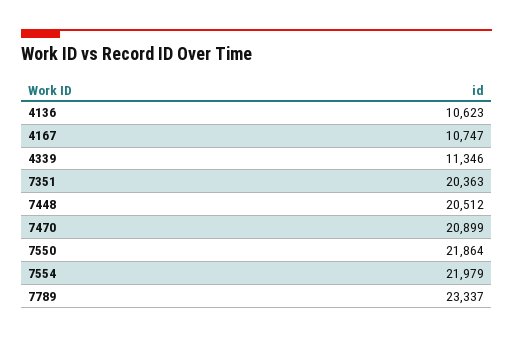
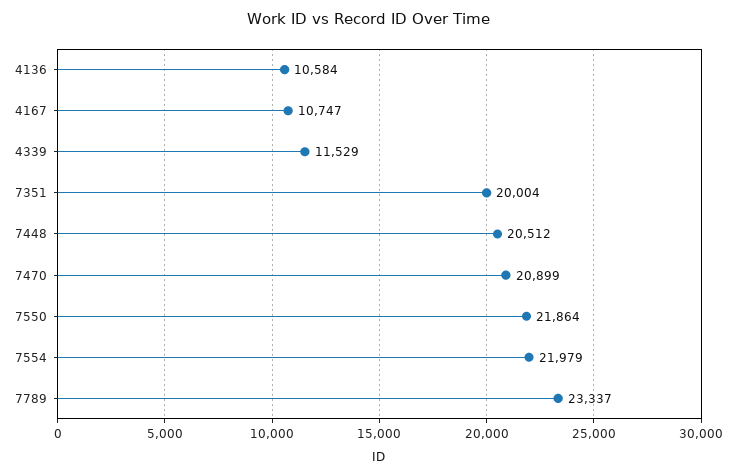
4136: 10623 -> 10584
4339: 11346 -> 11529
7351: 20363 -> 20004

